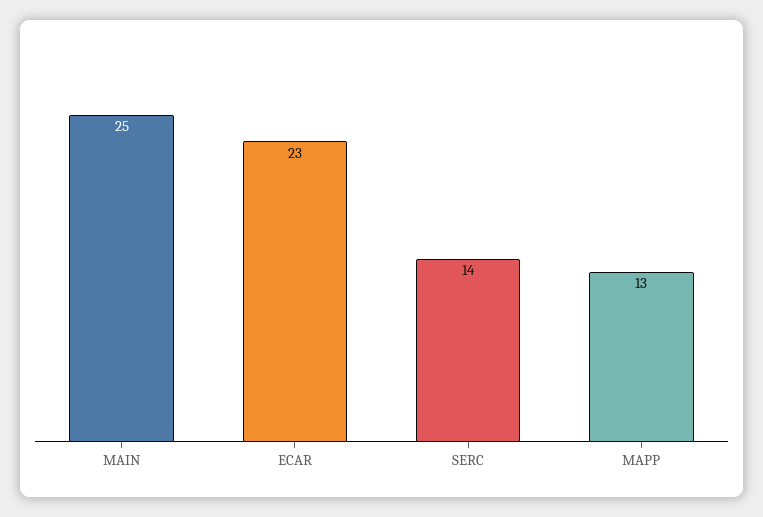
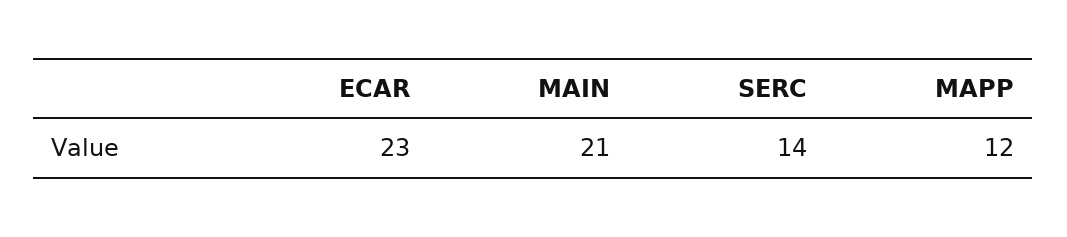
MAIN: 25 -> 21
MAPP: 13 -> 12

